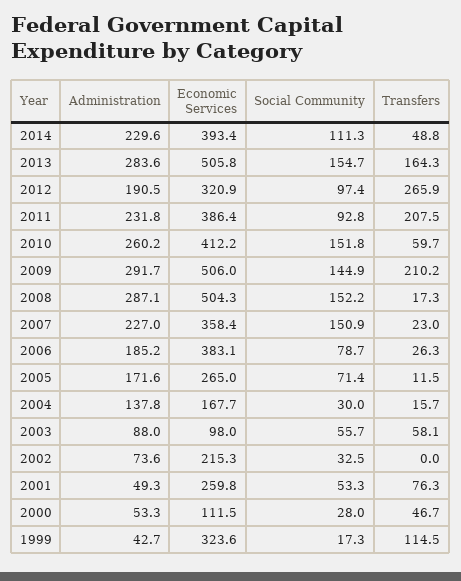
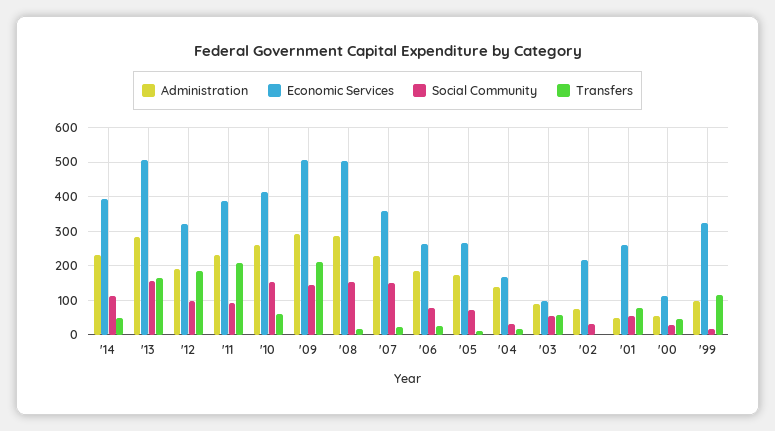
Transfers, 2012: 265.9 -> 180
Economic Services, 2006: 383.1 -> 260
Administration, 1999: 42.7 -> 100

